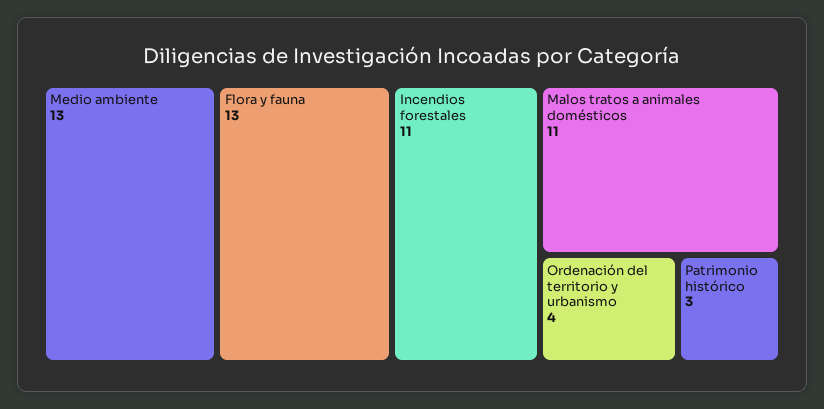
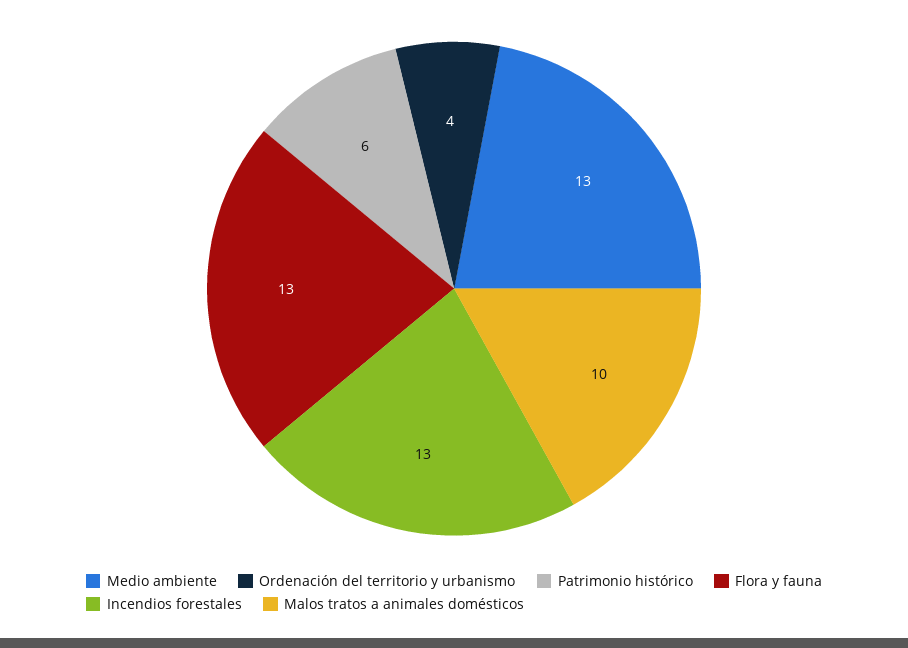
Incendios forestales: 11 -> 13
Malos tratos a animales domésticos: 11 -> 10
Patrimonio histórico: 3 -> 6

